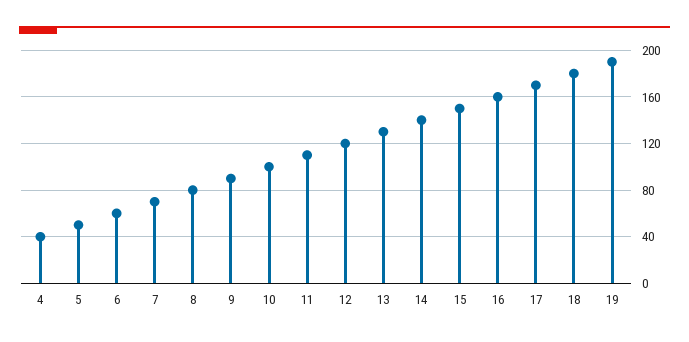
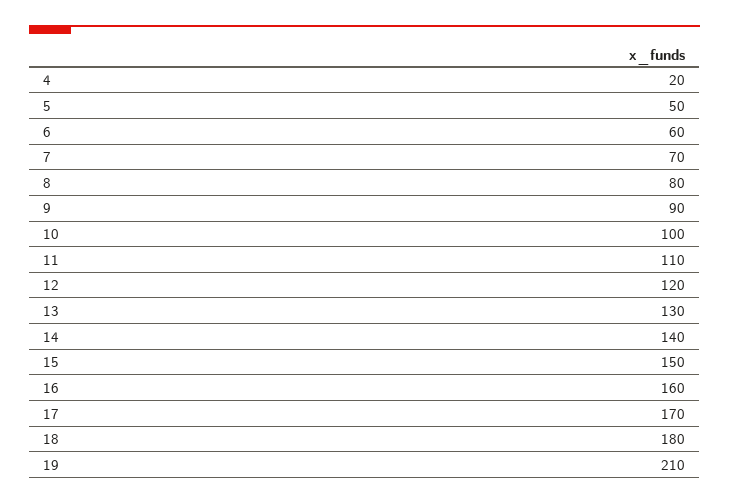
4: 40 -> 20
19: 190 -> 210

